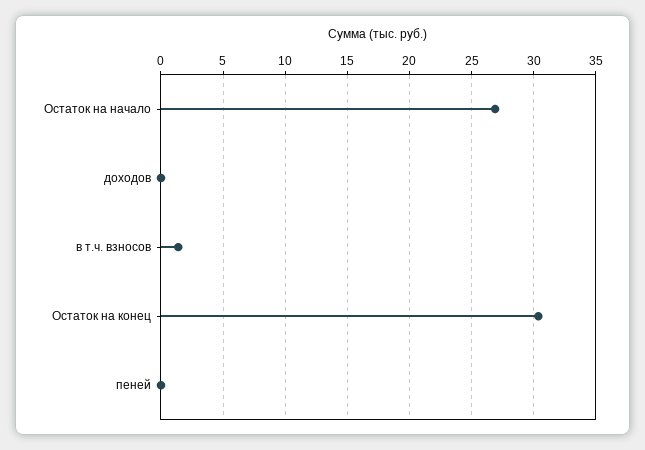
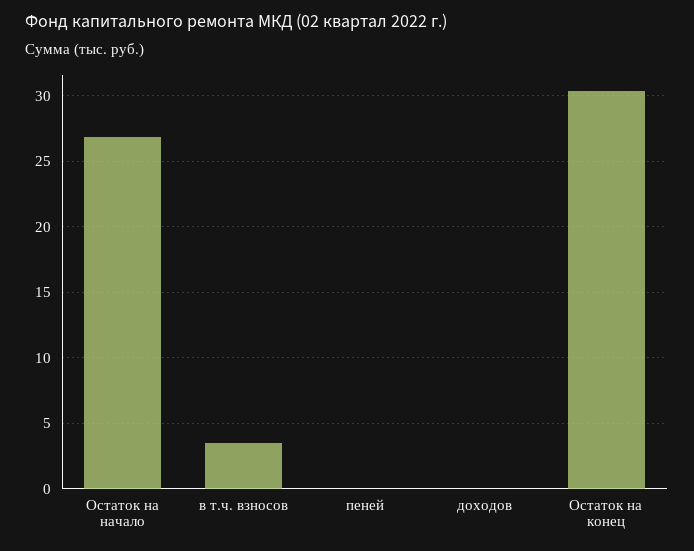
в т.ч. взносов: 1.5 -> 3.5

